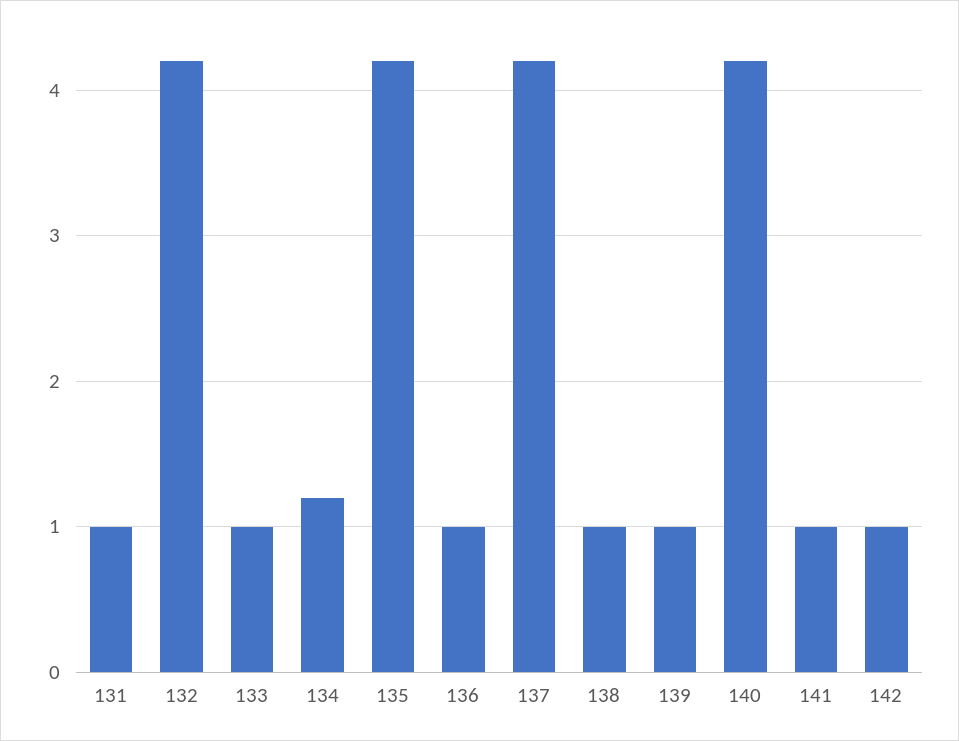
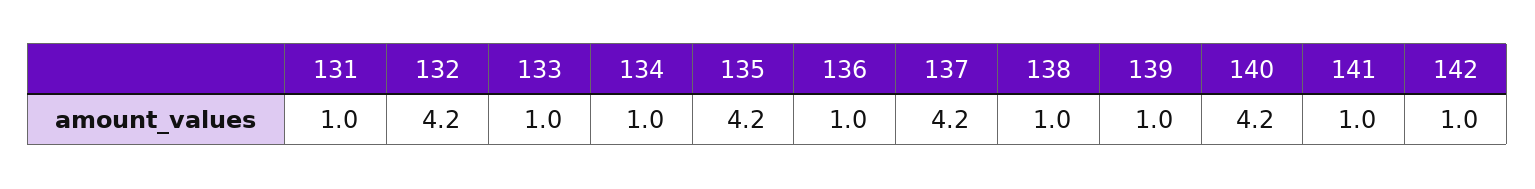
134: 1.2 -> 1

